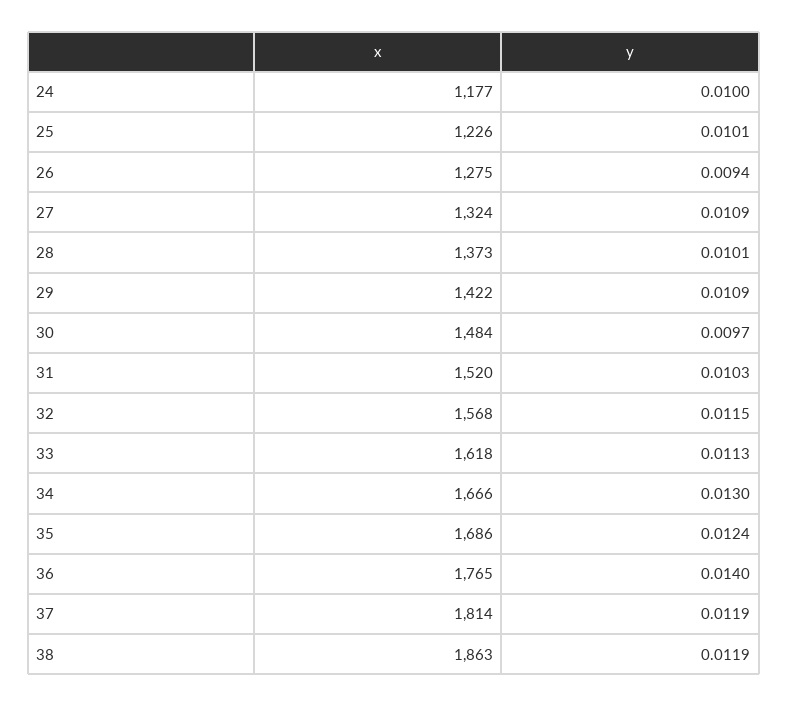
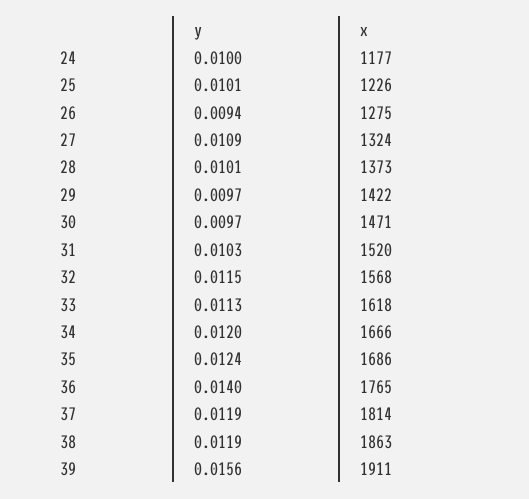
y, 29: 0.0109 -> 0.0097
x, 30: 1484 -> 1471
y, 34: 0.013 -> 0.012
y, 39: none -> 0.0156
x, 39: none -> 1911

